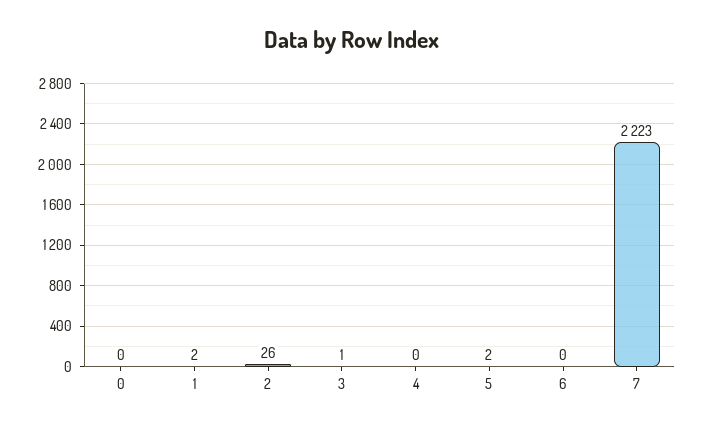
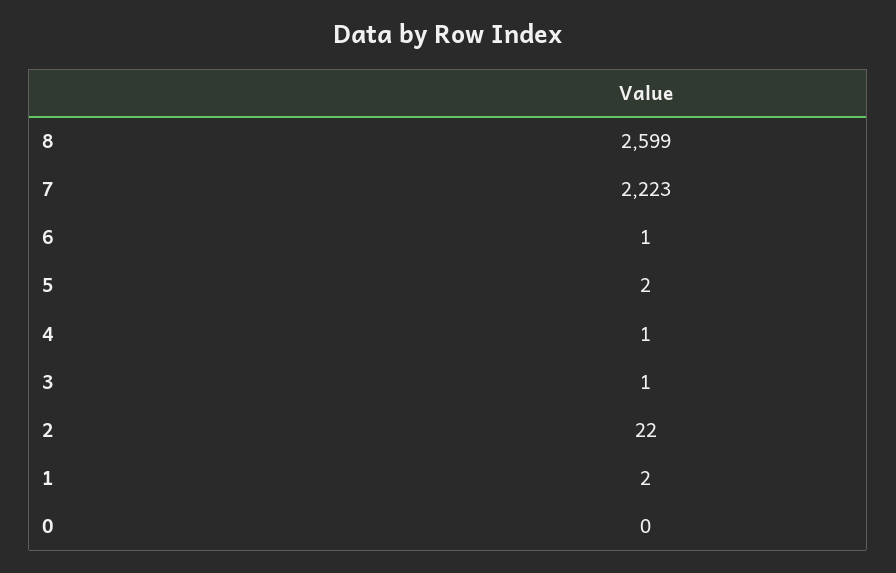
2: 26 -> 22
4: 0 -> 1
6: 0 -> 1
8: none -> 2599

